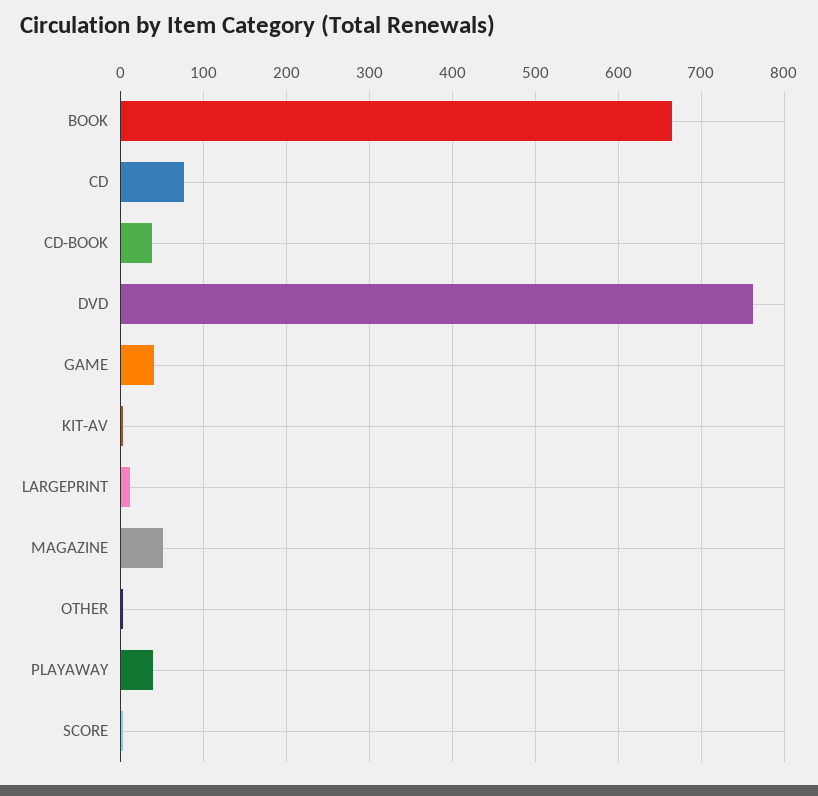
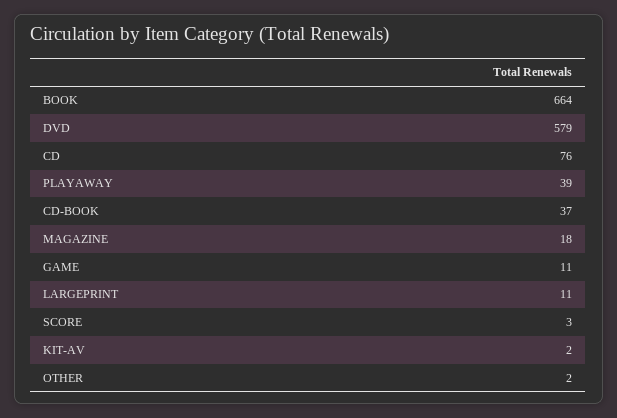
DVD: 760 -> 579
GAME: 40 -> 11
MAGAZINE: 50 -> 18

